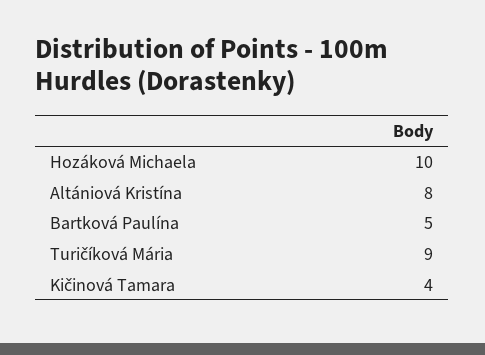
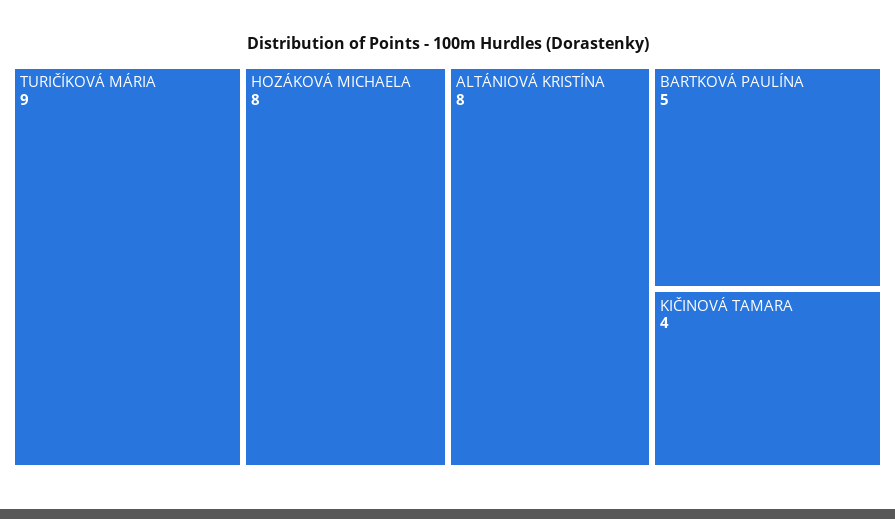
Hozáková Michaela: 10 -> 8

